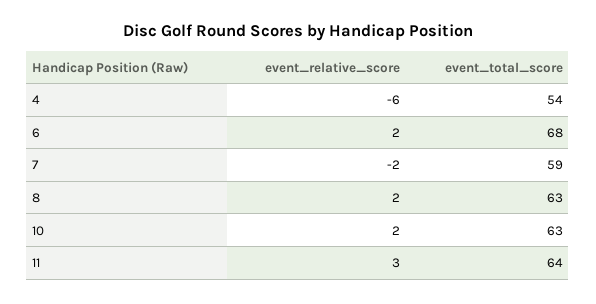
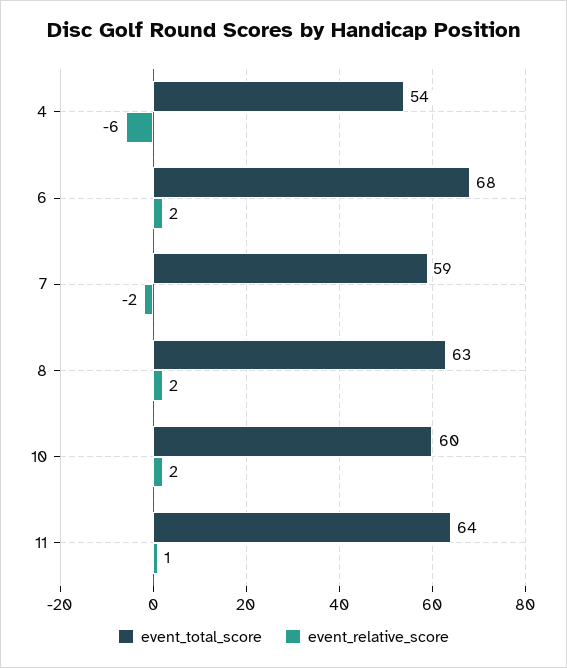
event_total_score, 10: 63 -> 60
event_relative_score, 11: 3 -> 1

